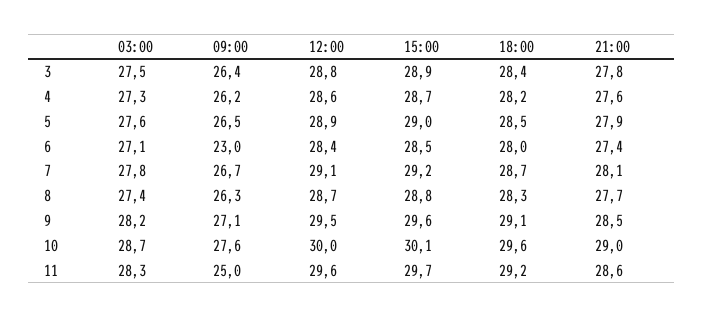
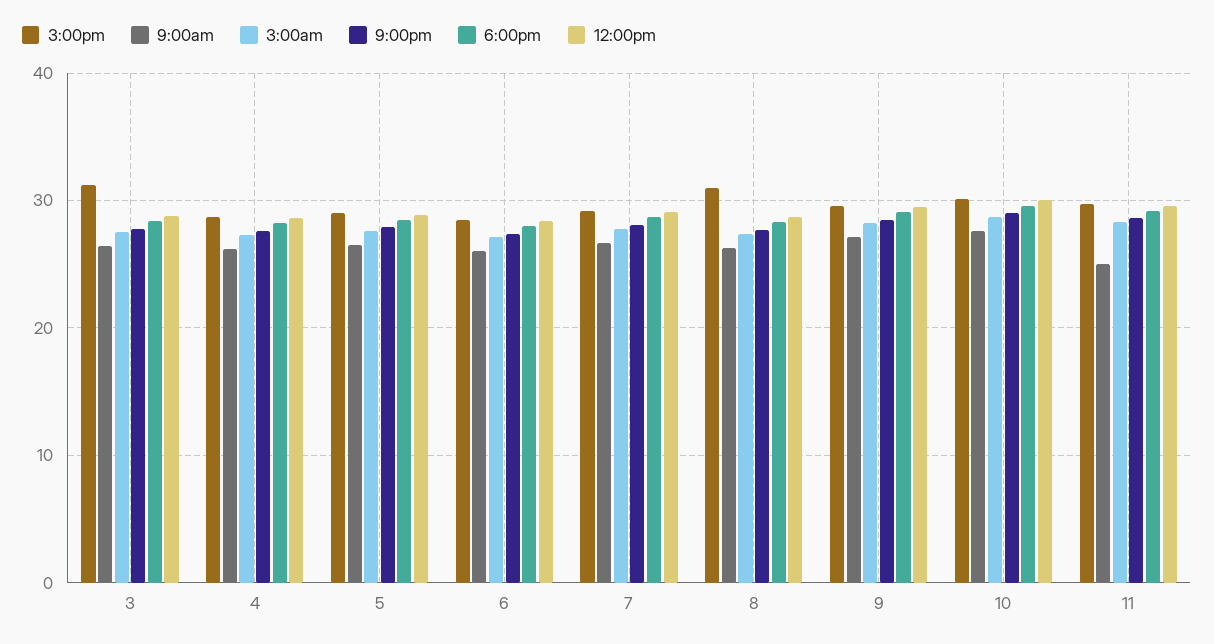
15:00, 3: 28.9 -> 31
09:00, 6: 23 -> 26
15:00, 8: 28.8 -> 31

